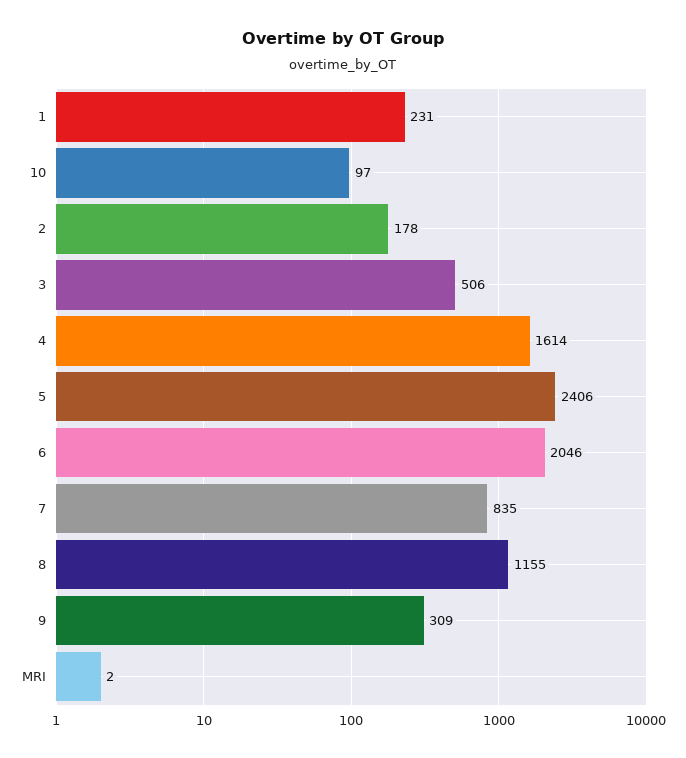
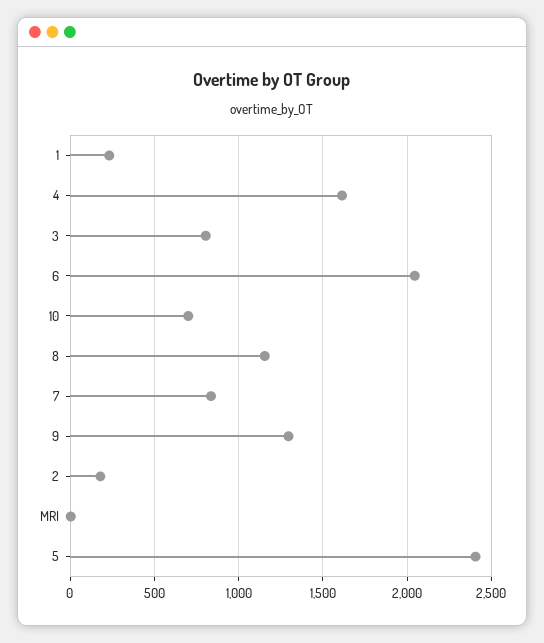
10: 97 -> 700
3: 506 -> 800
9: 309 -> 1300

